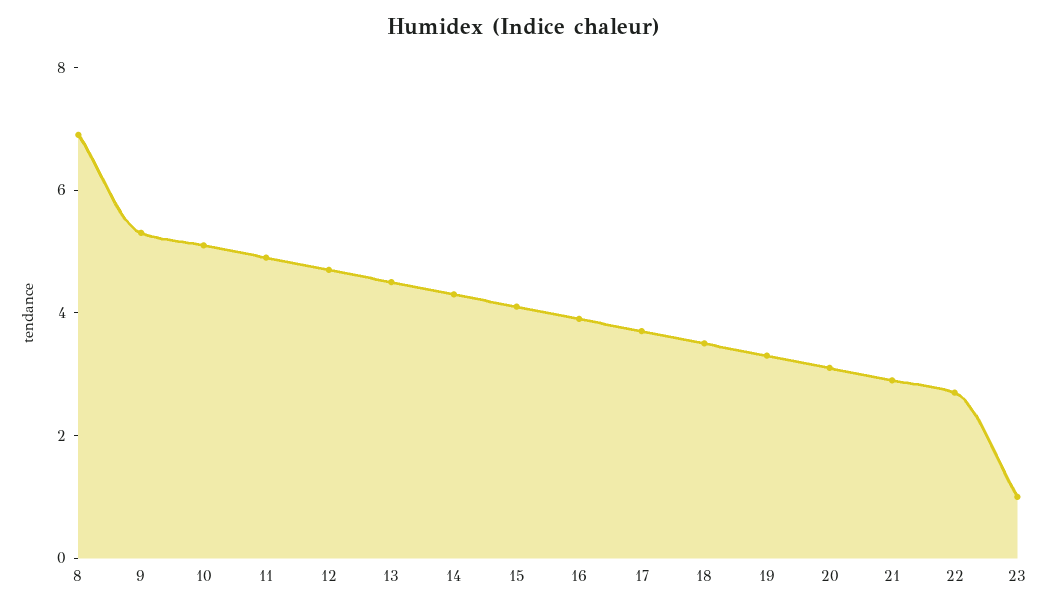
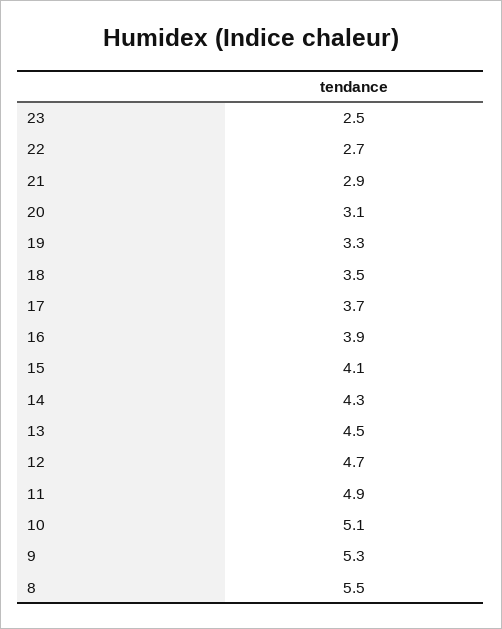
8: 7 -> 5.5
23: 1 -> 2.5

